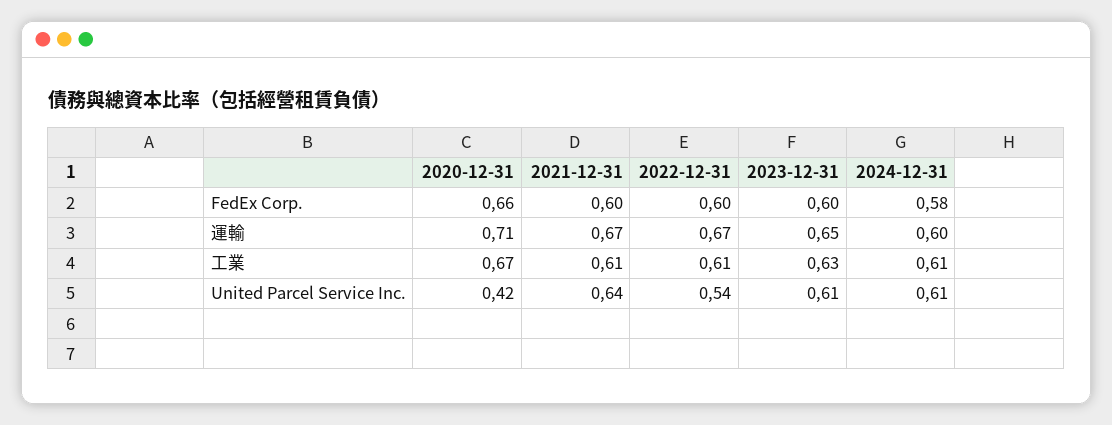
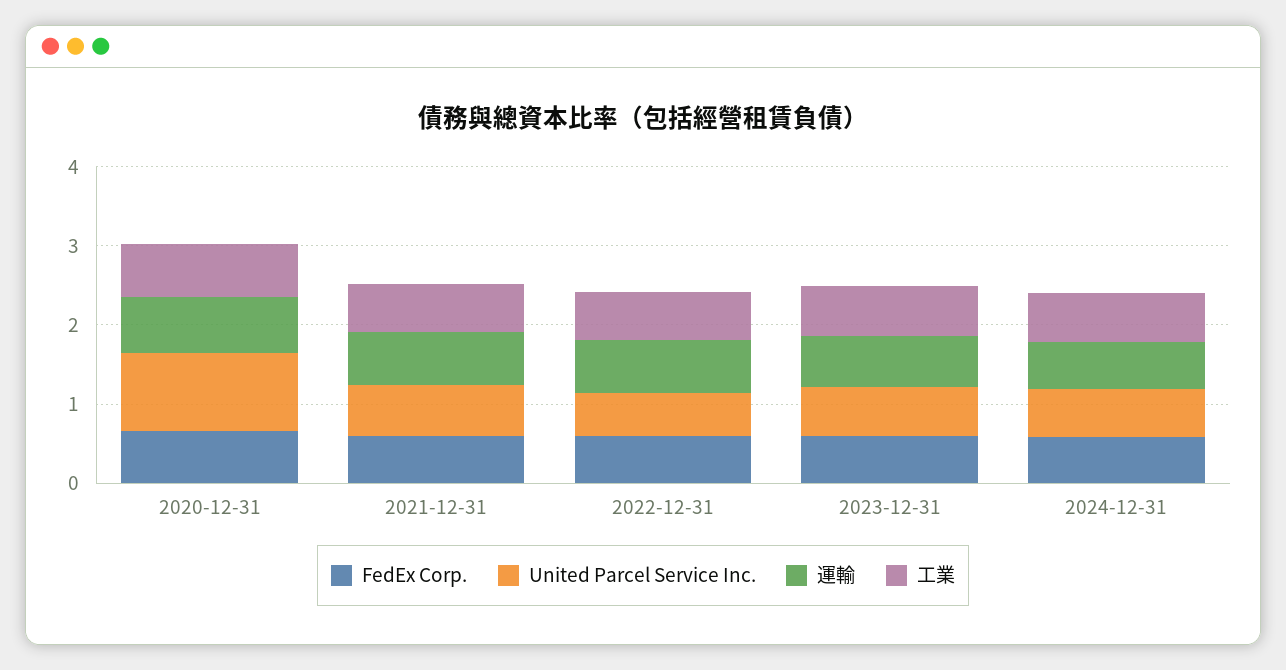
United Parcel Service Inc., 2020-12-31: 0.42 -> 1

